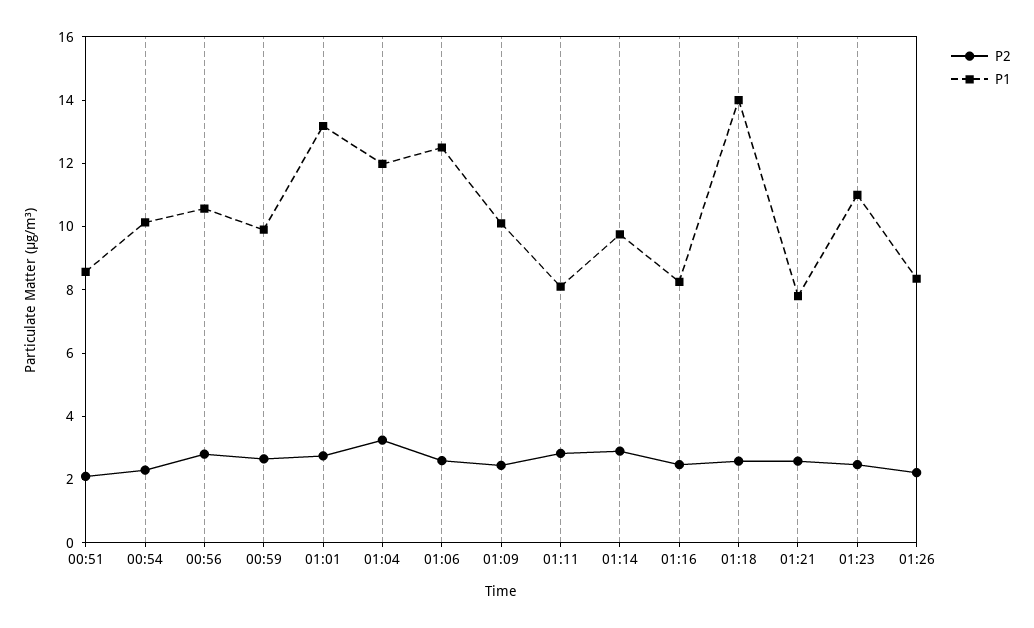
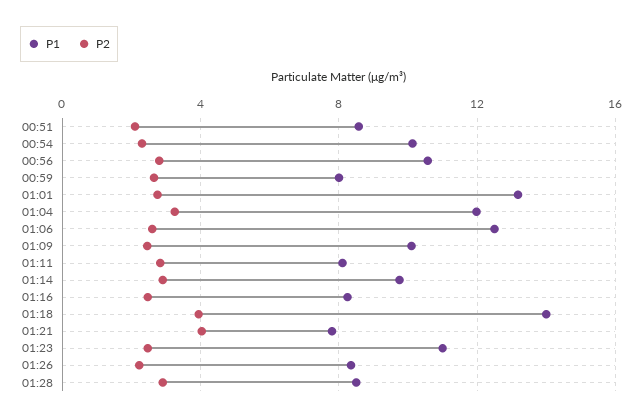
P1, 00:59: 10 -> 8
P2, 01:18: 2.5 -> 4
P2, 01:21: 2.5 -> 4
P1, 01:28: none -> 8.5
P2, 01:28: none -> 3

